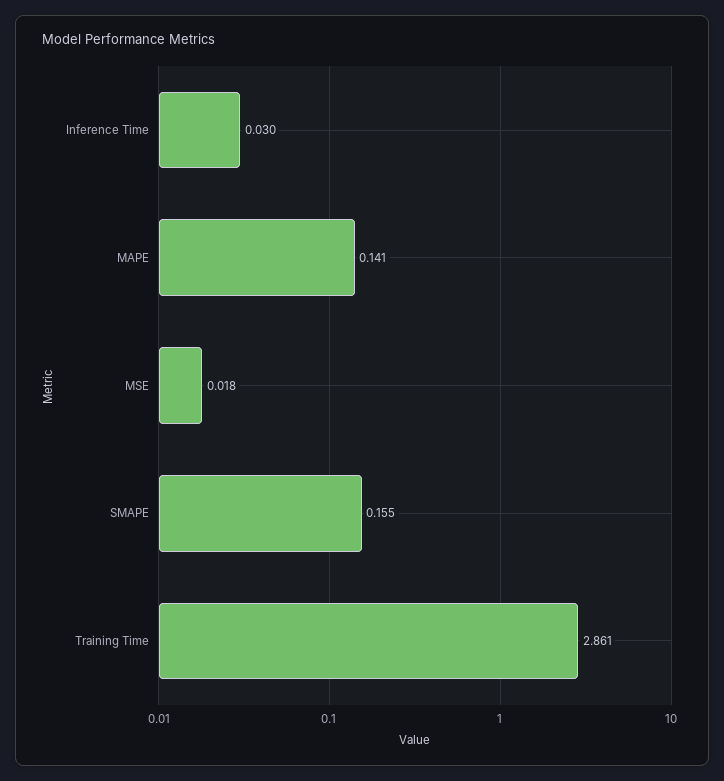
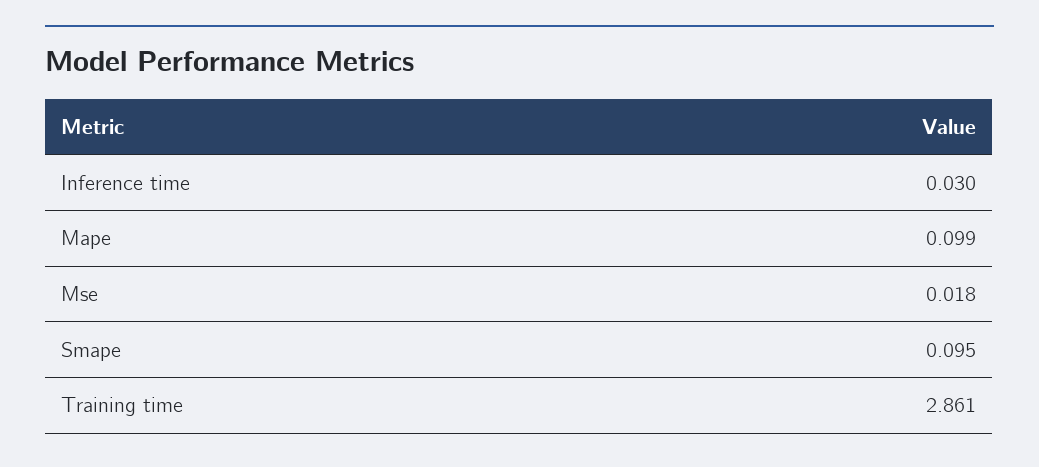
MAPE: 0.141 -> 0.099
SMAPE: 0.155 -> 0.095

